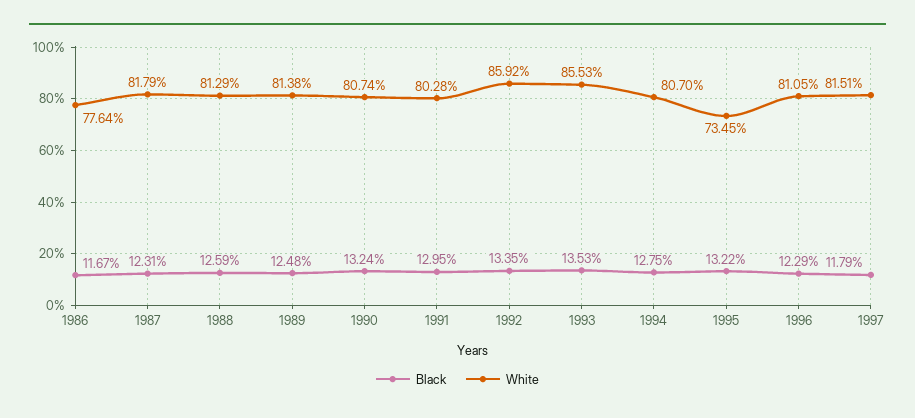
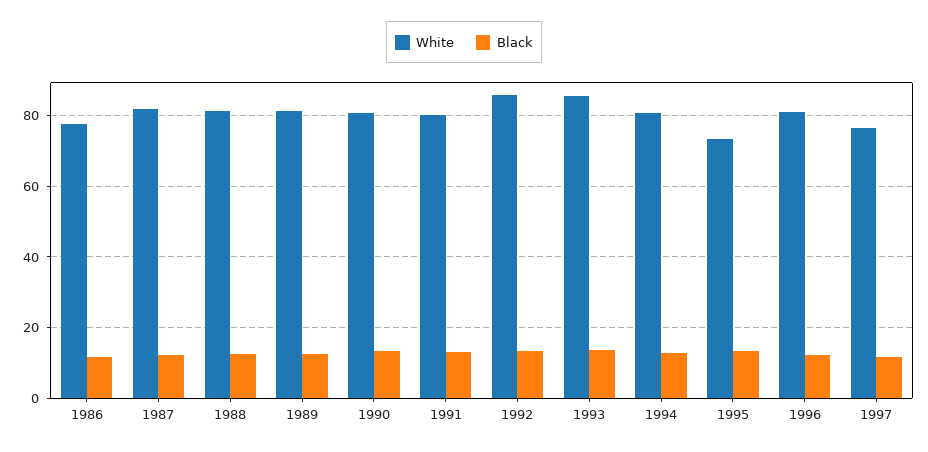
White, 1997: 81.51 -> 76

